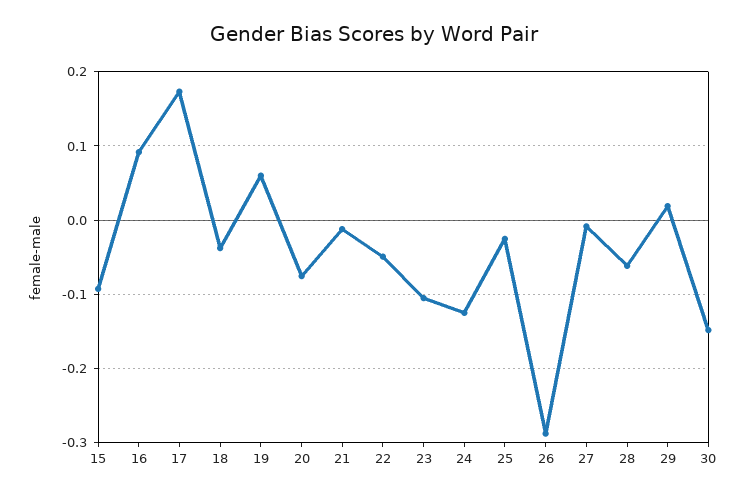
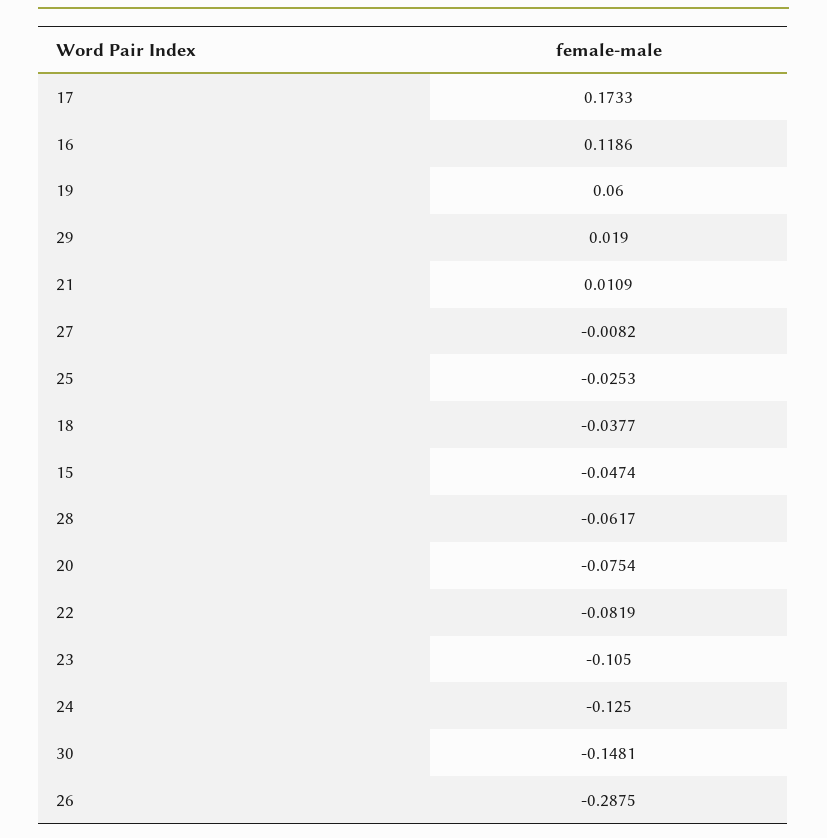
15: -0.09 -> -0.0474
16: 0.09 -> 0.1186
21: -0.01 -> 0.0109
22: -0.05 -> -0.0819

